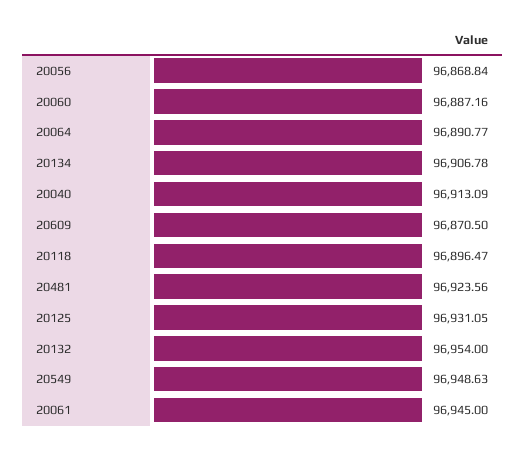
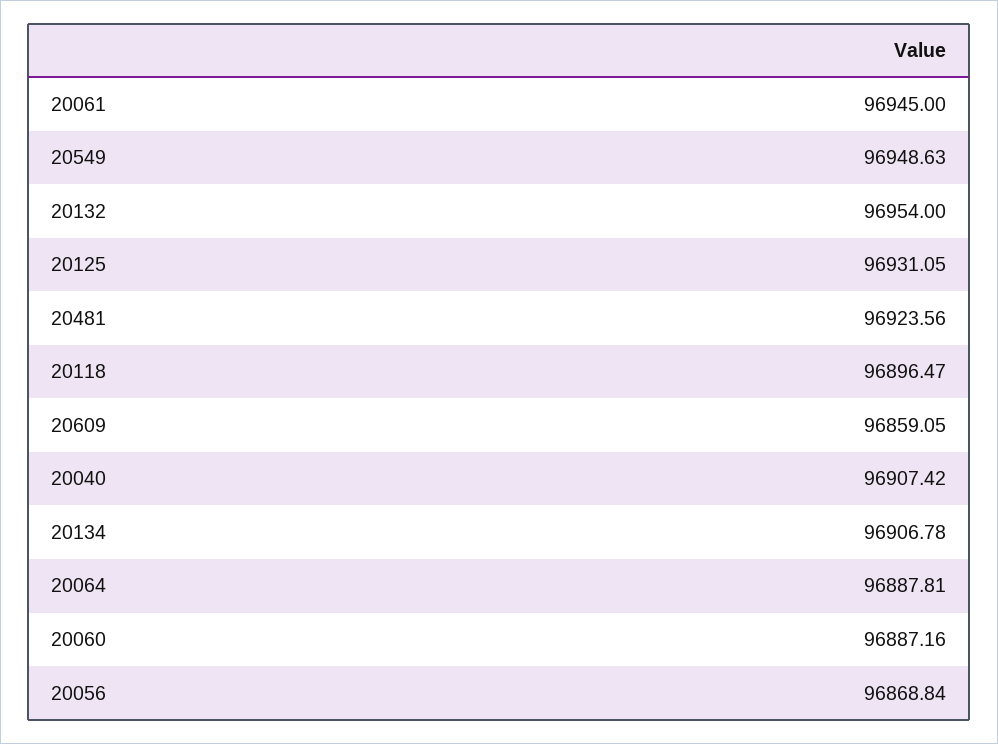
20064: 96890.77 -> 96887.81
20040: 96913.09 -> 96907.42
20609: 96870.5 -> 96859.05

